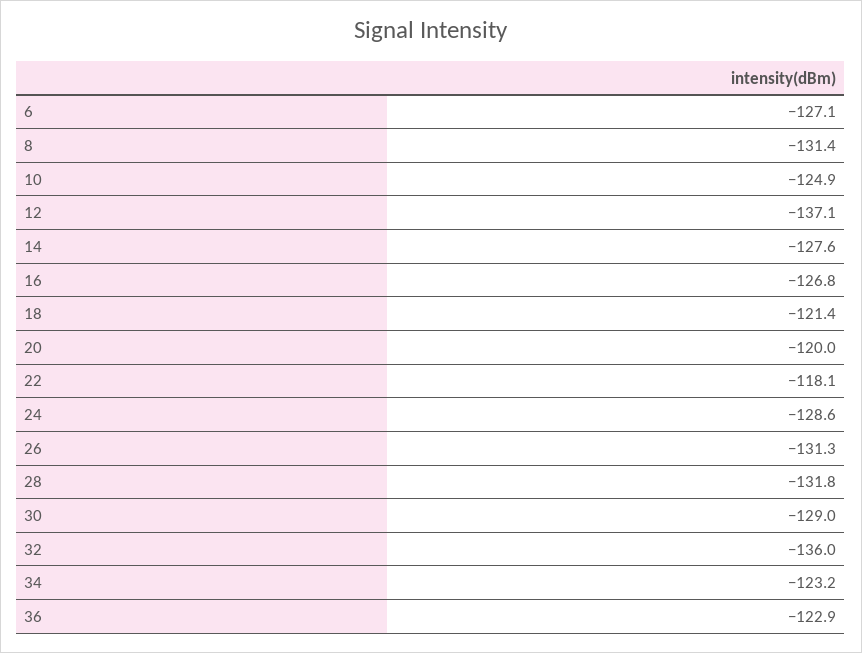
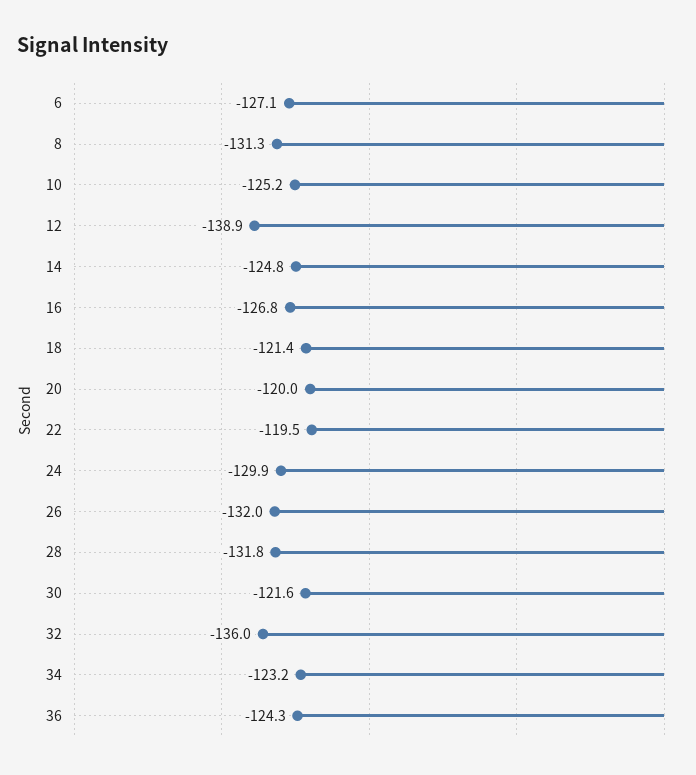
8: -131.4 -> -131.3
10: -124.9 -> -125.2
12: -137.1 -> -138.9
14: -127.6 -> -124.8
22: -118.1 -> -119.5
24: -128.6 -> -129.9
26: -131.3 -> -132
30: -129 -> -121.6
36: -122.9 -> -124.3

